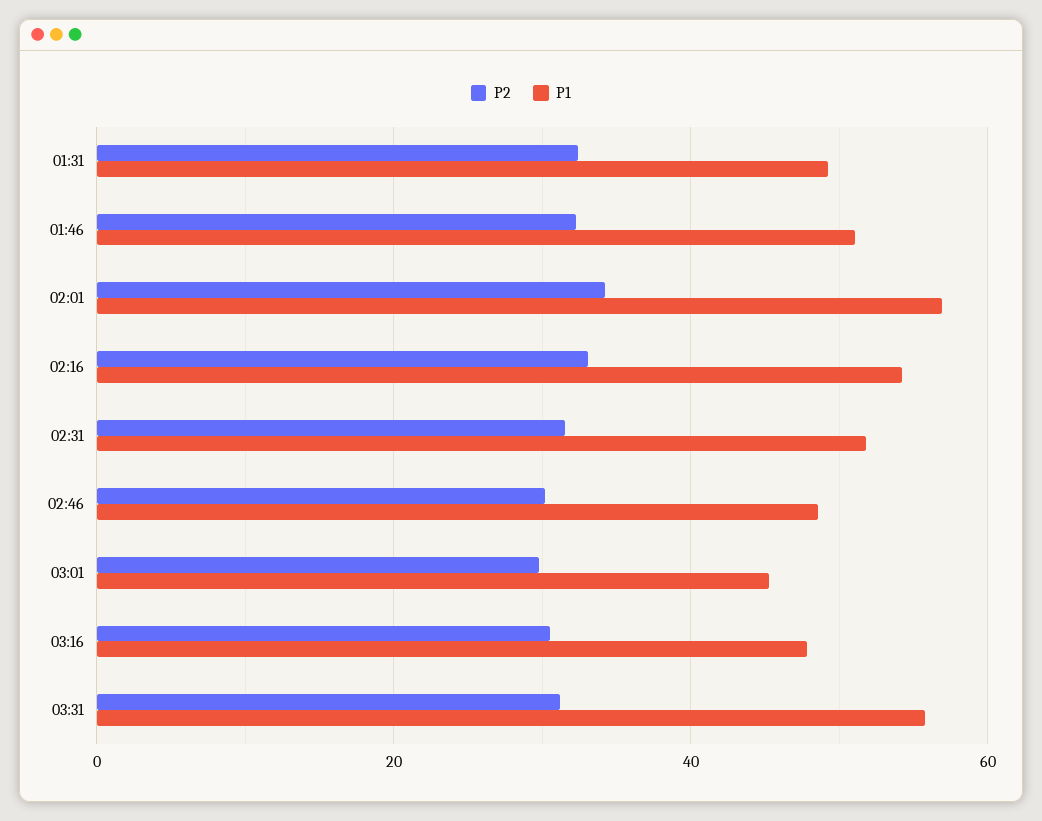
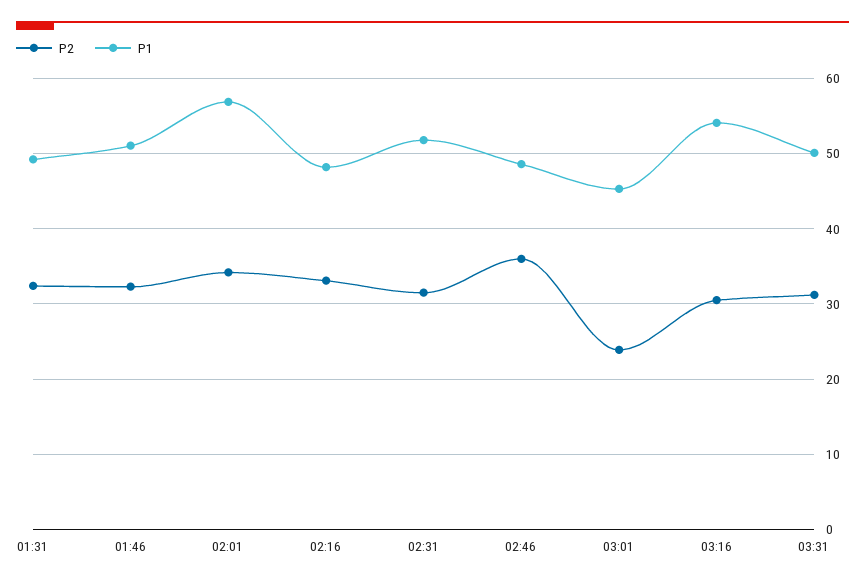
P1, 02:16: 54 -> 48
P2, 02:46: 30 -> 36
P2, 03:01: 30 -> 24
P1, 03:16: 48 -> 54
P1, 03:31: 56 -> 50

